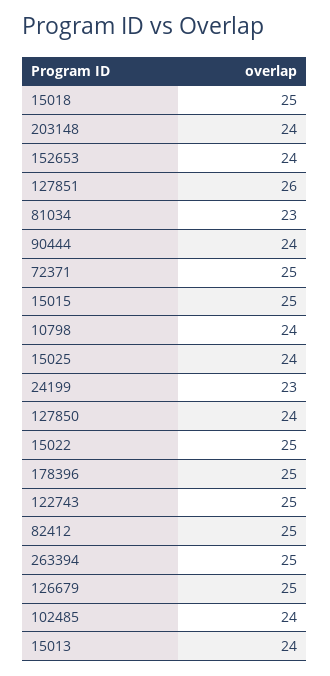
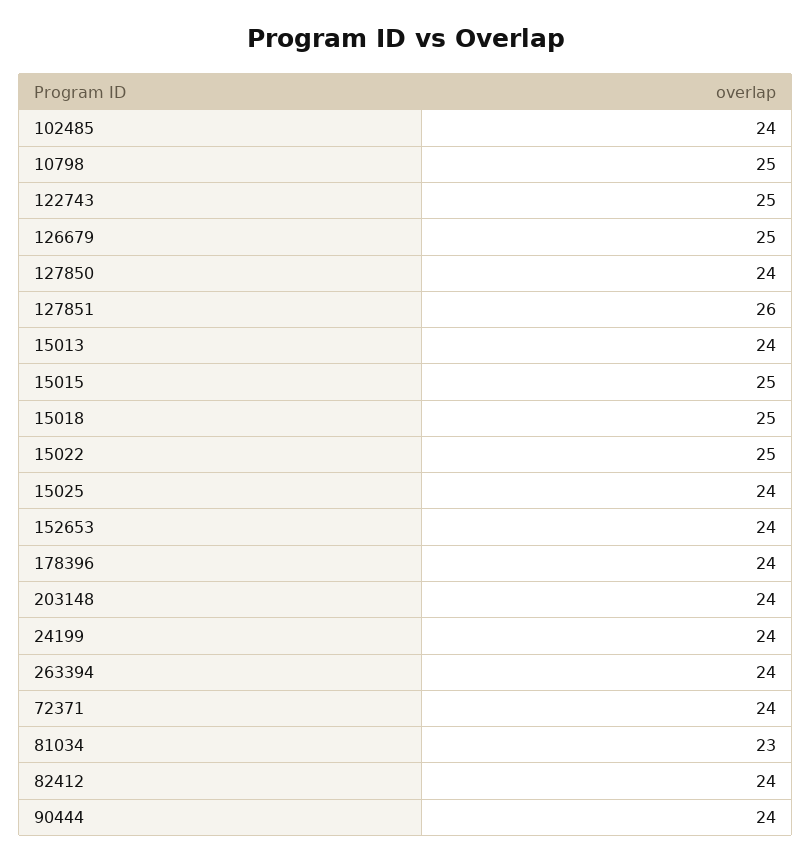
72371: 25 -> 24
10798: 24 -> 25
24199: 23 -> 24
178396: 25 -> 24
82412: 25 -> 24
263394: 25 -> 24

